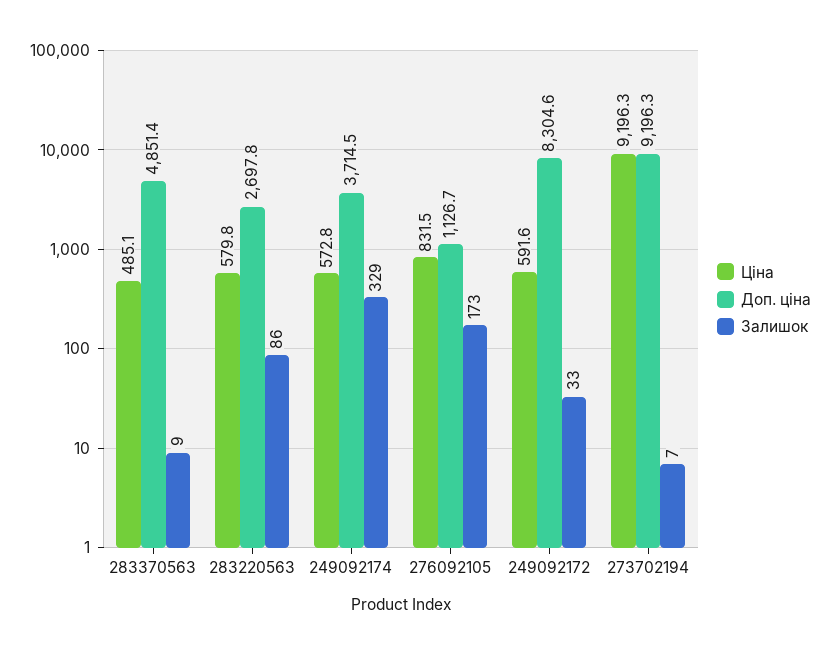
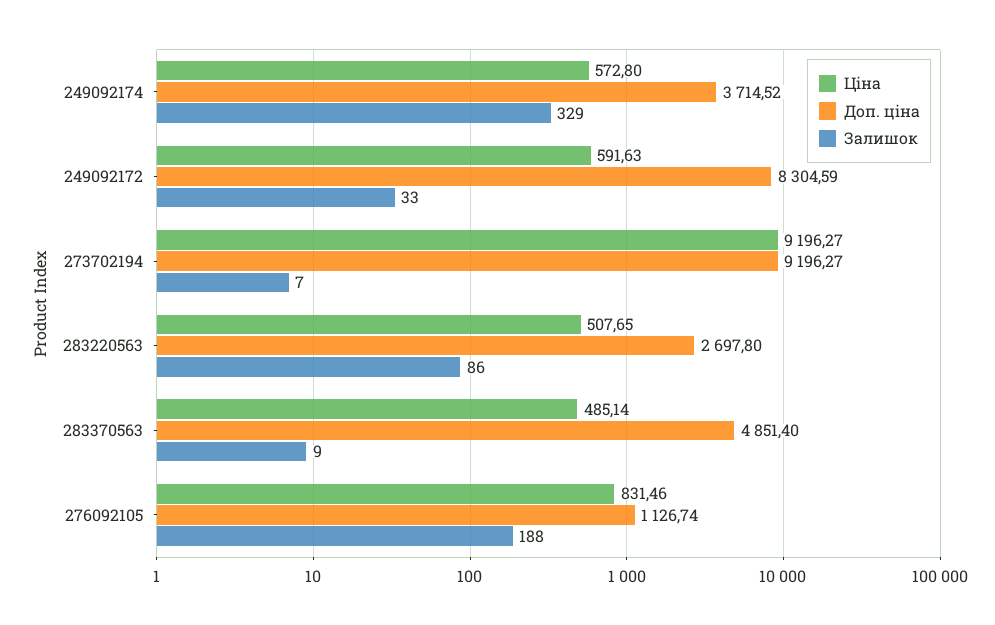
Ціна, 283220563: 579.8 -> 507.65
Залишок, 276092105: 173 -> 188

